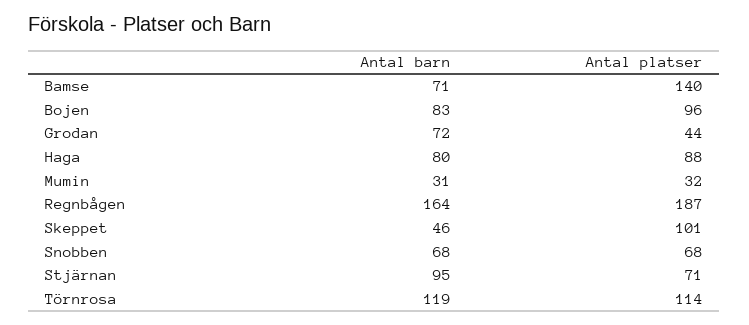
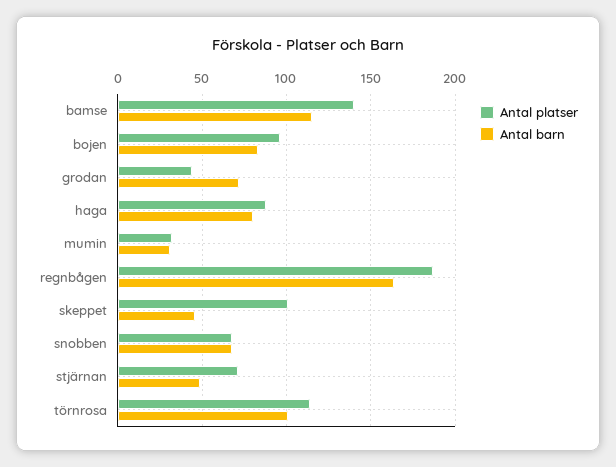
Antal barn, Bamse: 71 -> 115
Antal barn, Stjärnan: 95 -> 50
Antal barn, Törnrosa: 119 -> 100

